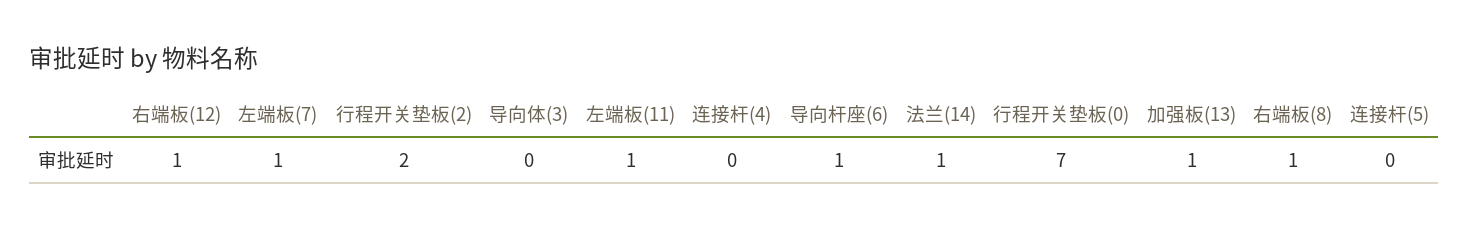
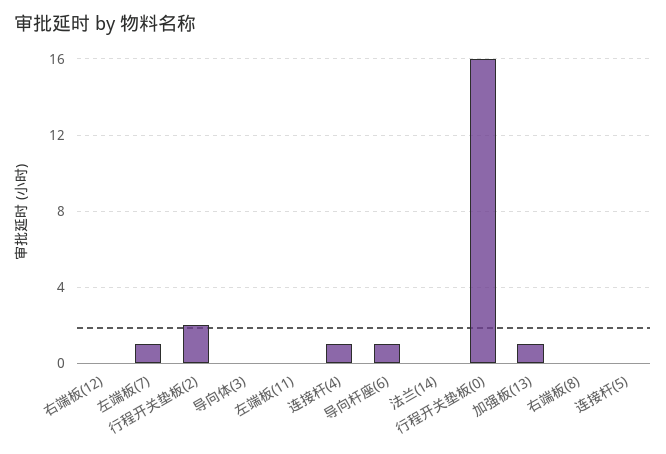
右端板(12): 1 -> 0
左端板(11): 1 -> 0
连接杆(4): 0 -> 1
法兰(14): 1 -> 0
行程开关垫板(0): 7 -> 16
右端板(8): 1 -> 0

